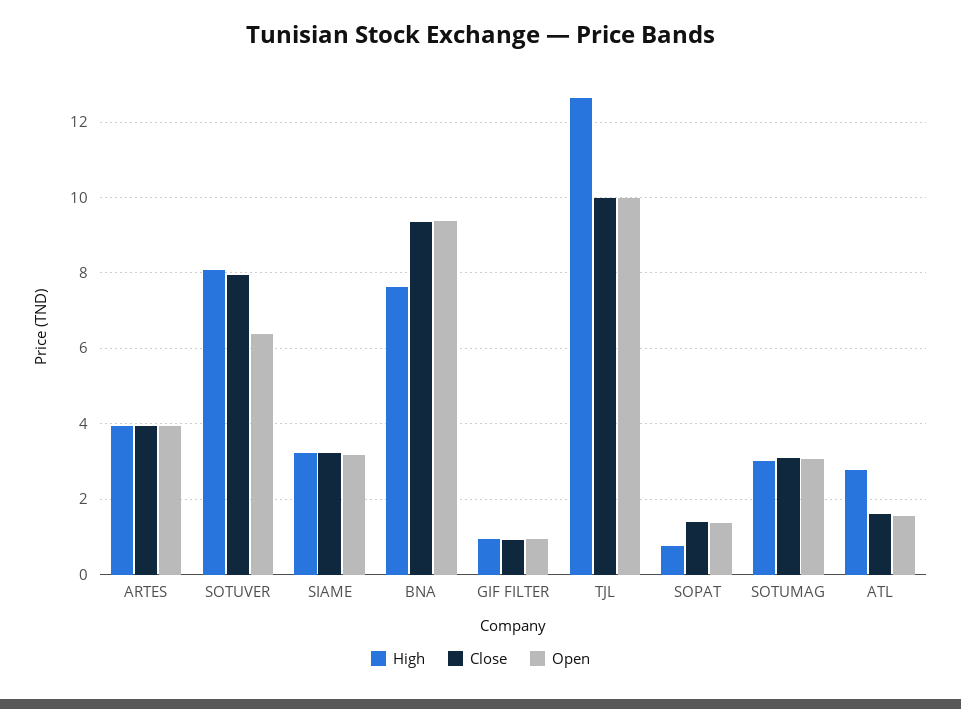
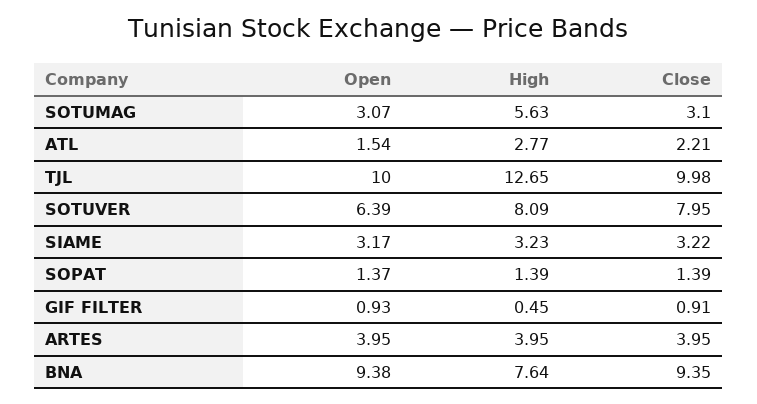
High, GIF FILTER: 1 -> 0.45
High, SOPAT: 0.8 -> 1.39
High, SOTUMAG: 3 -> 5.63
Close, ATL: 1.6 -> 2.21

